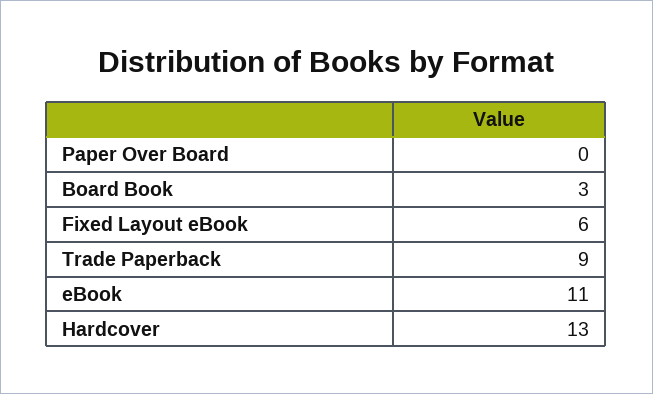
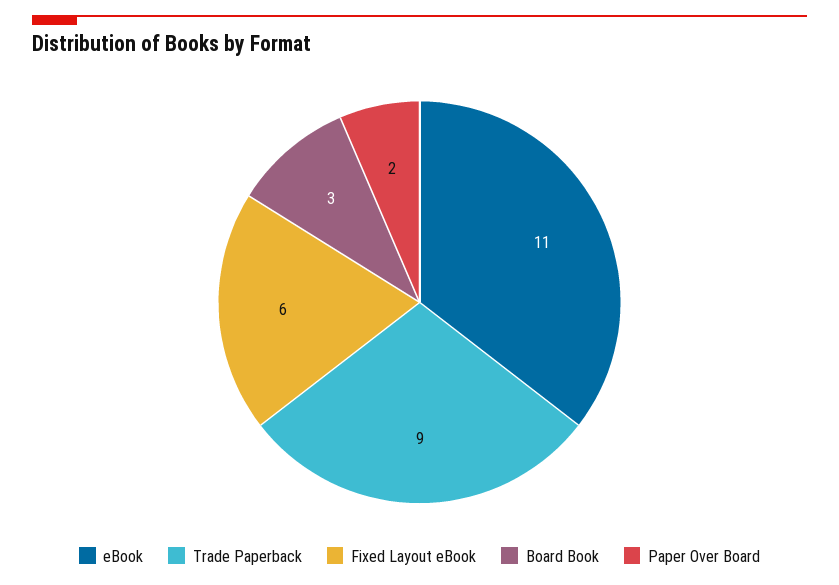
Paper Over Board: 0 -> 2
Hardcover: 13 -> none

